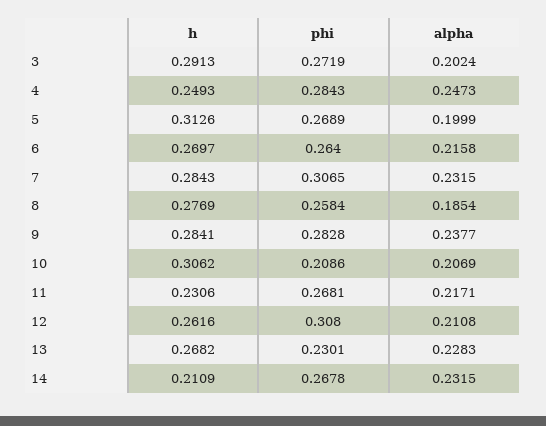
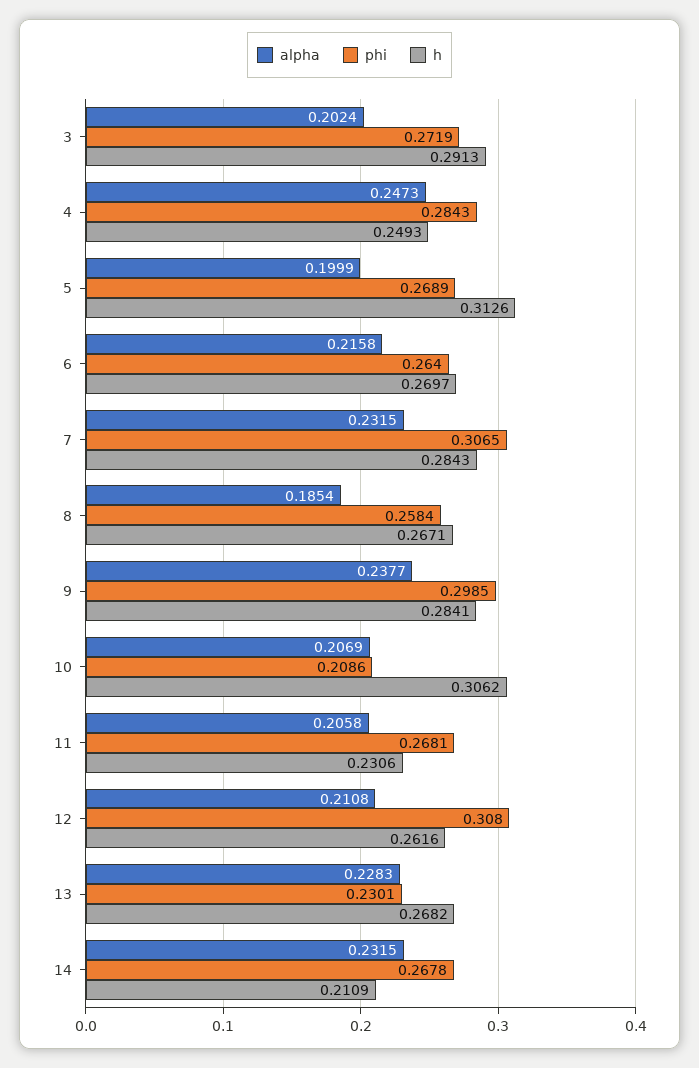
h, 8: 0.2769 -> 0.2671
phi, 9: 0.2828 -> 0.2985
alpha, 11: 0.2171 -> 0.2058

